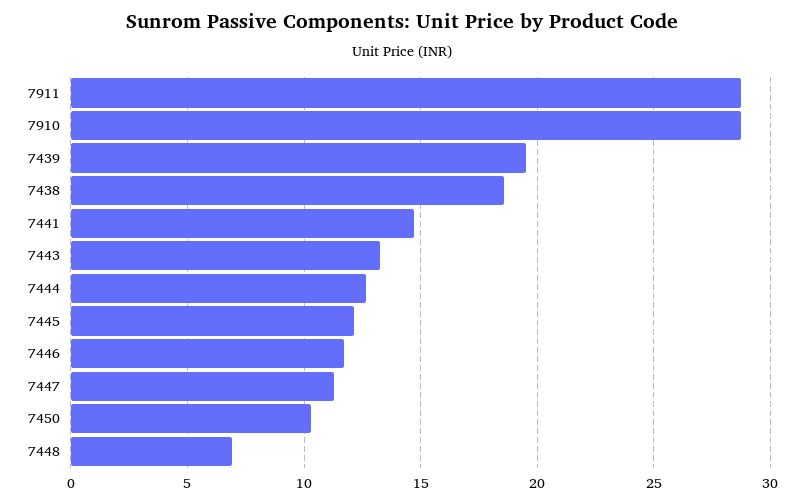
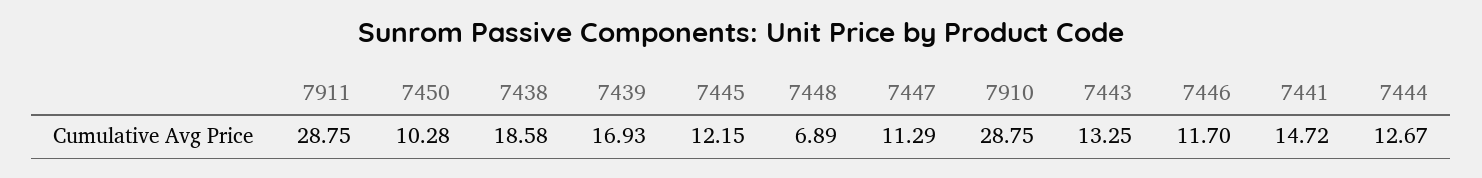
7439: 19.5 -> 16.93

